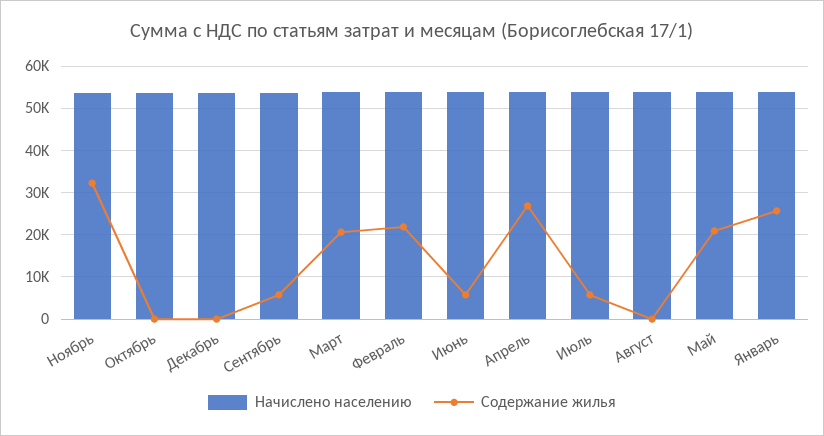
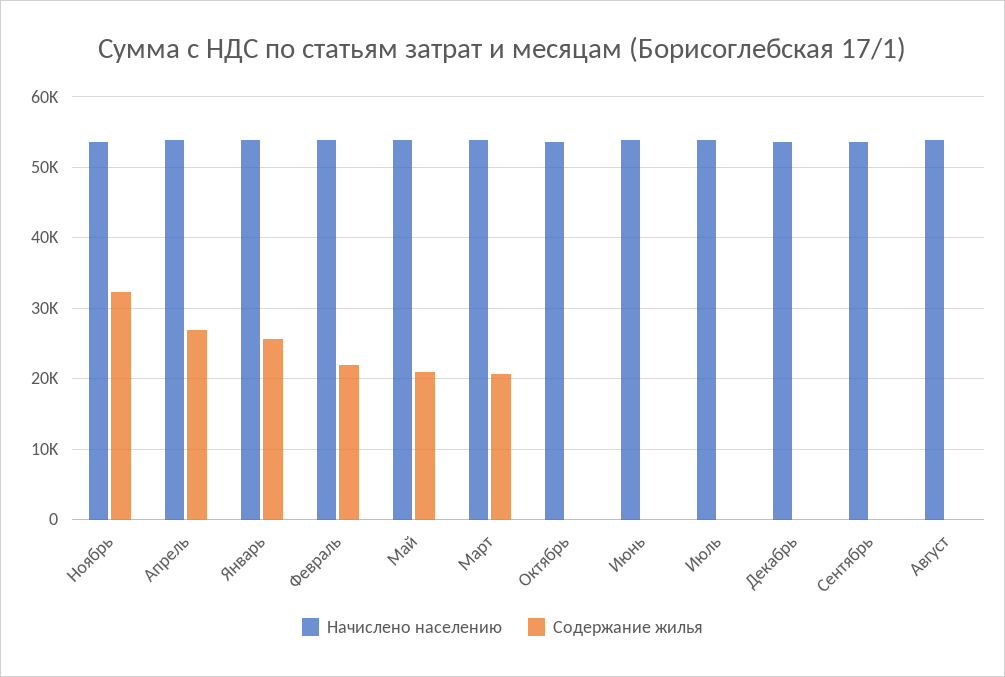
Содержание жилья, Сентябрь: 6000 -> 0
Содержание жилья, Июнь: 6000 -> 0
Содержание жилья, Июль: 6000 -> 0

